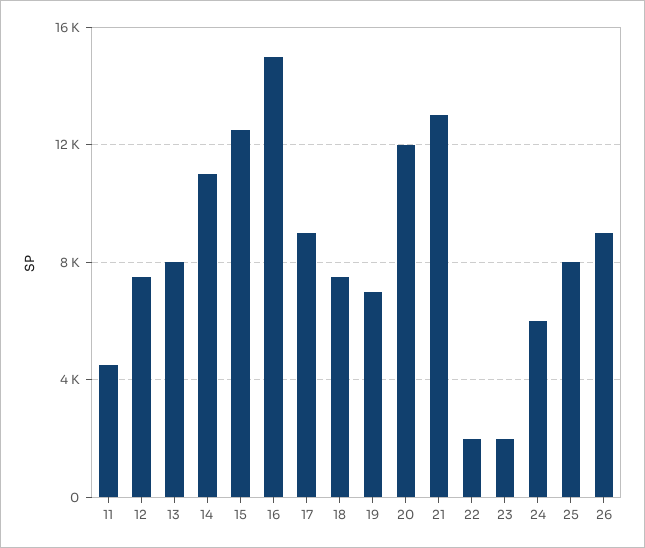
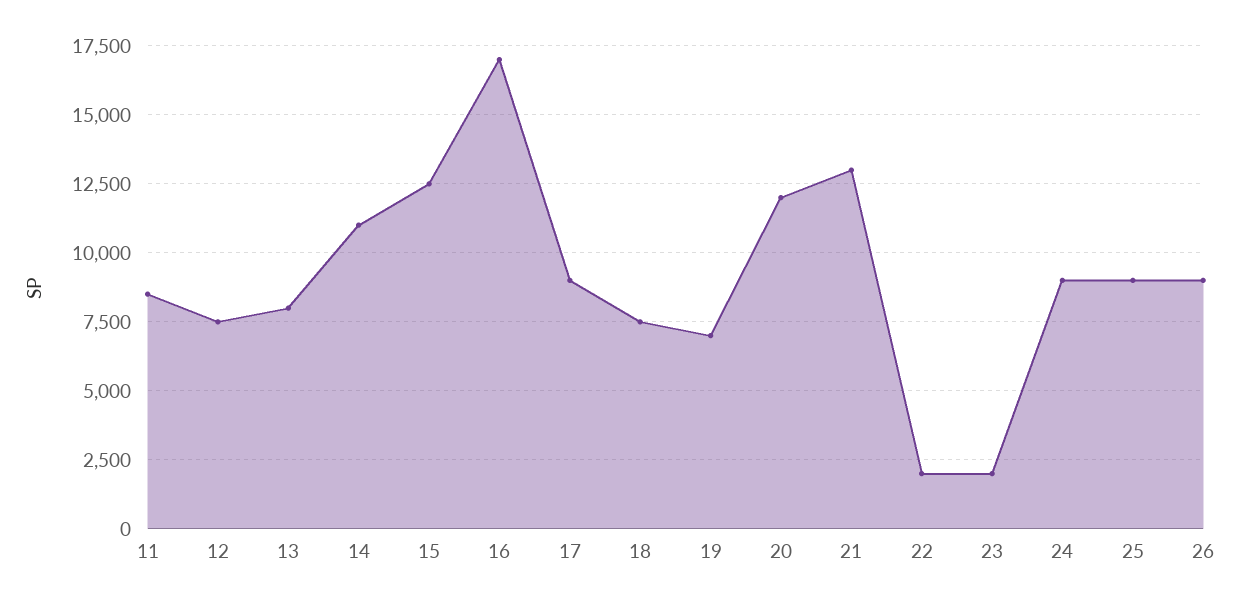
11: 4500 -> 8500
16: 15000 -> 17000
24: 6000 -> 9000
25: 8000 -> 9000

